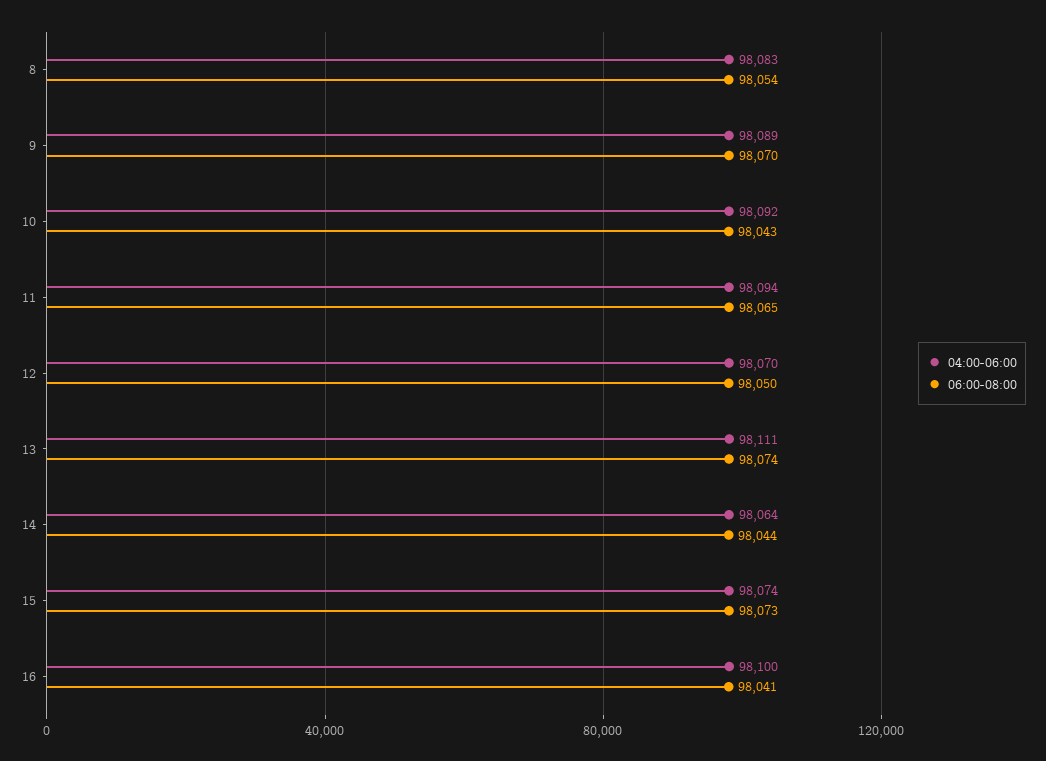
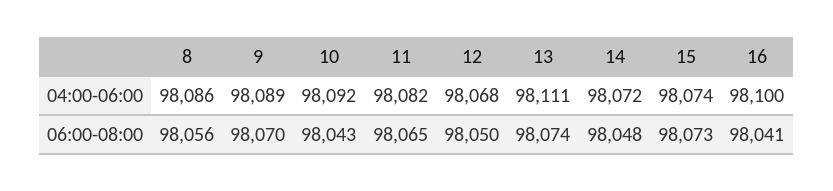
04:00-06:00, 8: 98083 -> 98086
06:00-08:00, 8: 98054 -> 98056
04:00-06:00, 11: 98094 -> 98082
04:00-06:00, 12: 98070 -> 98068
04:00-06:00, 14: 98064 -> 98072
06:00-08:00, 14: 98044 -> 98048

